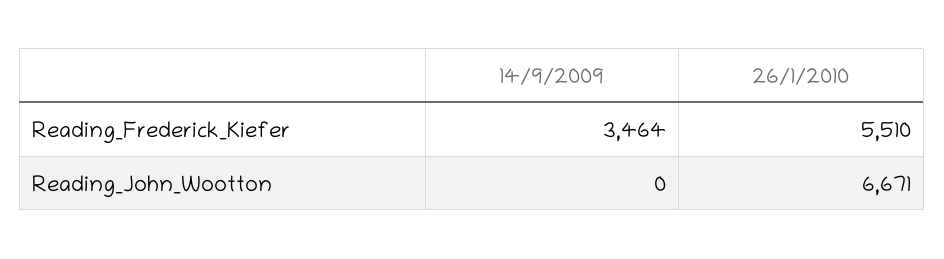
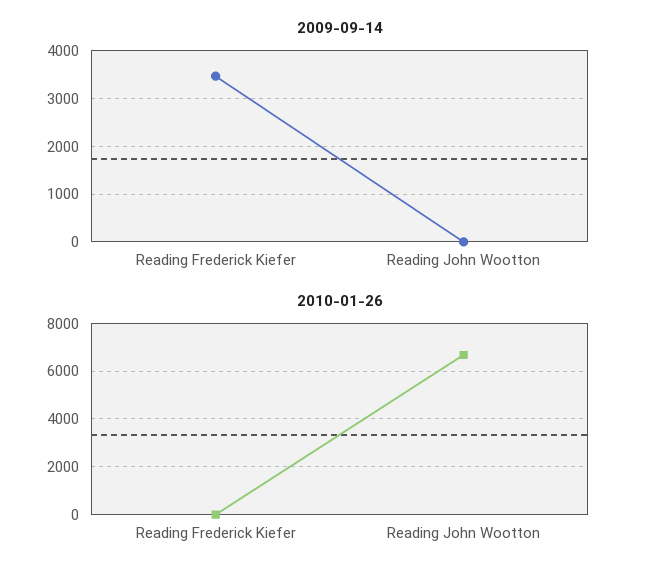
26/1/2010, Reading_Frederick_Kiefer: 5510 -> 0

